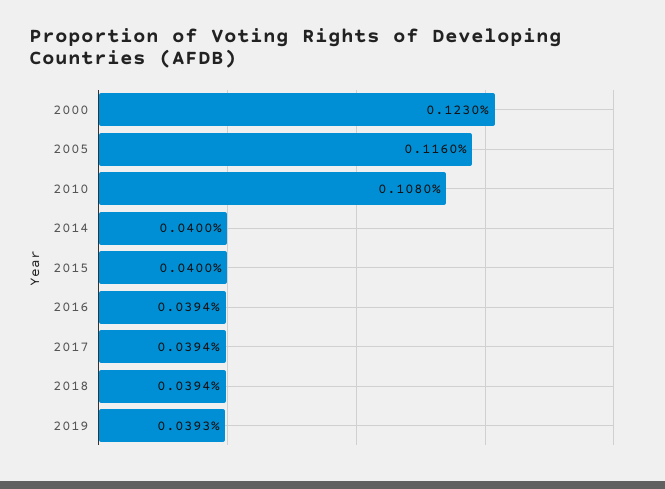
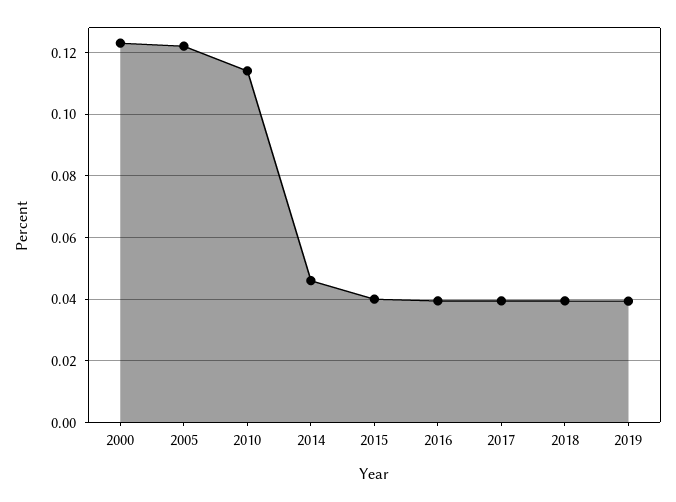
2005: 0.116 -> 0.122
2010: 0.108 -> 0.114
2014: 0.04 -> 0.046

